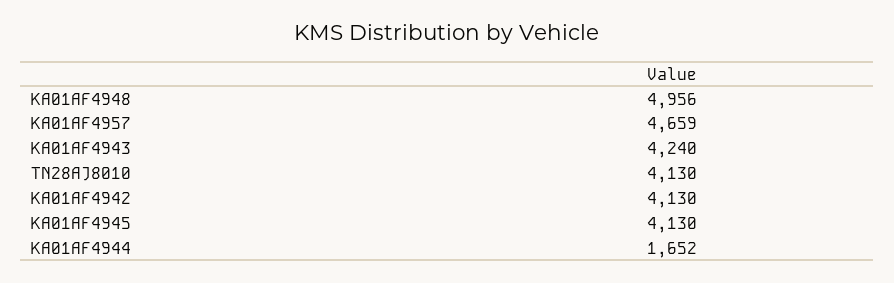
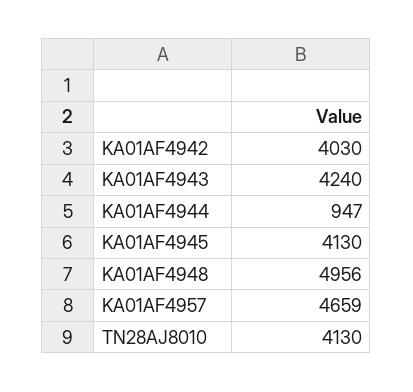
KA01AF4942: 4130 -> 4030
KA01AF4944: 1652 -> 947

